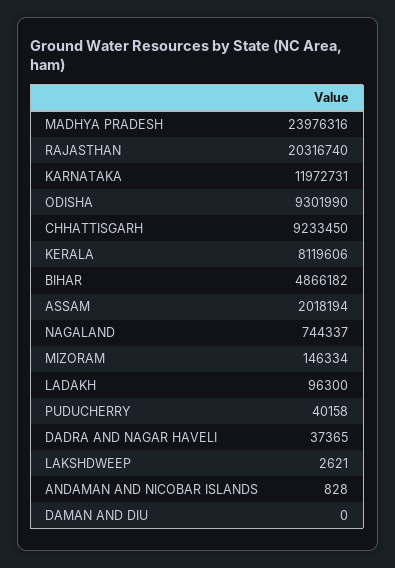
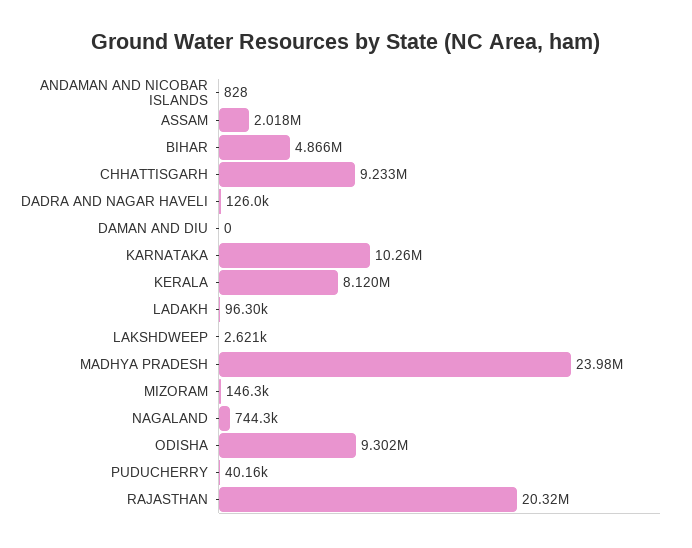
KARNATAKA: 11972731 -> 10260000
DADRA AND NAGAR HAVELI: 37365 -> 126000

